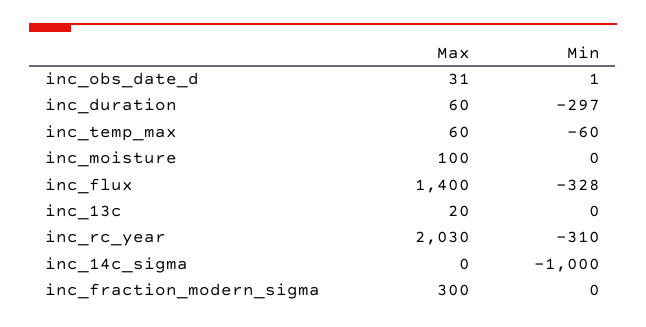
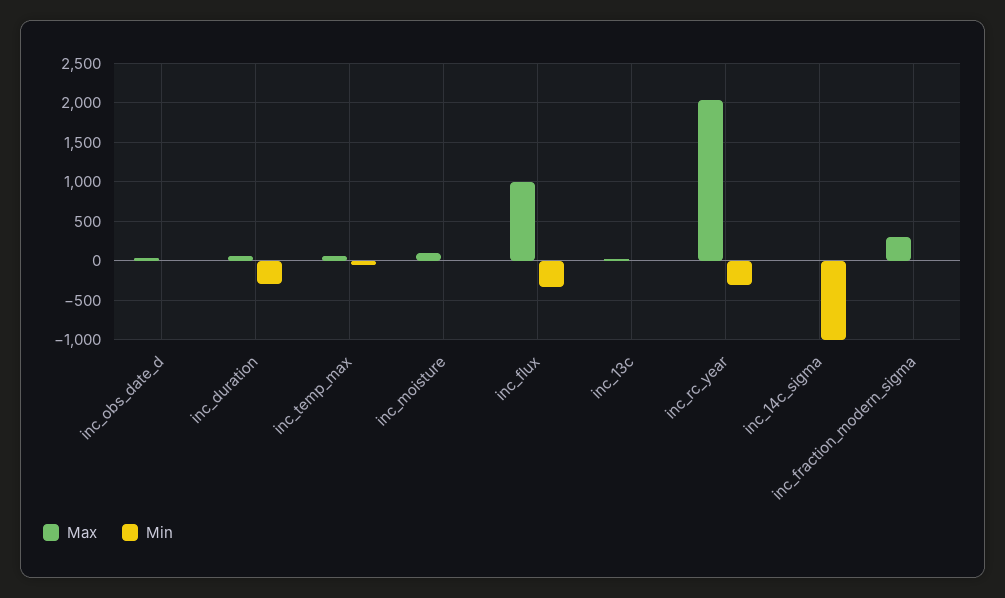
Max, inc_flux: 1400 -> 1000

